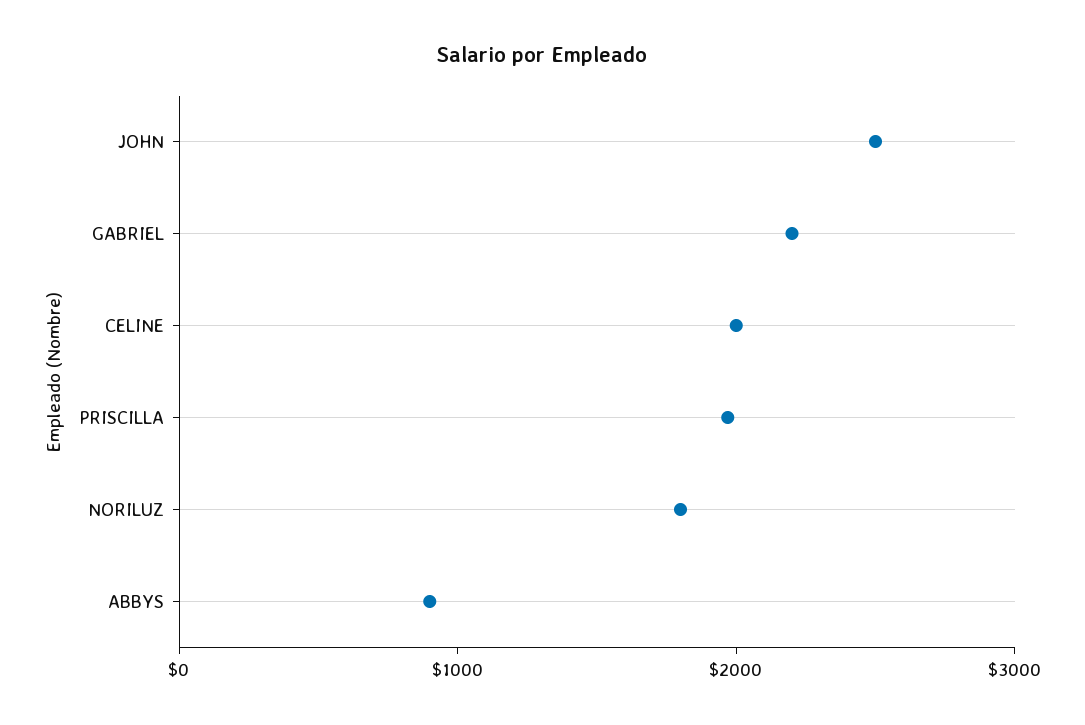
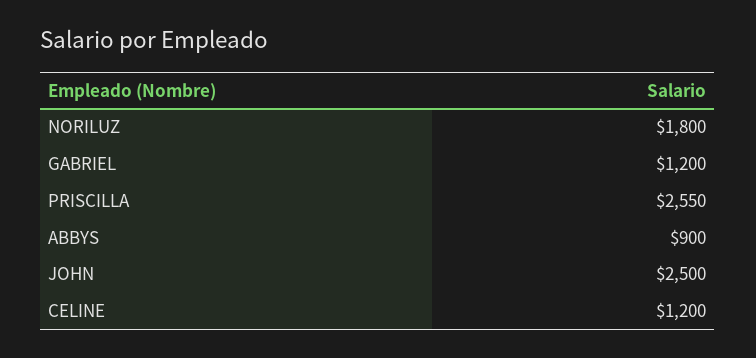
GABRIEL: 2200 -> 1200
CELINE: 2000 -> 1200
PRISCILLA: 2000 -> 2550

